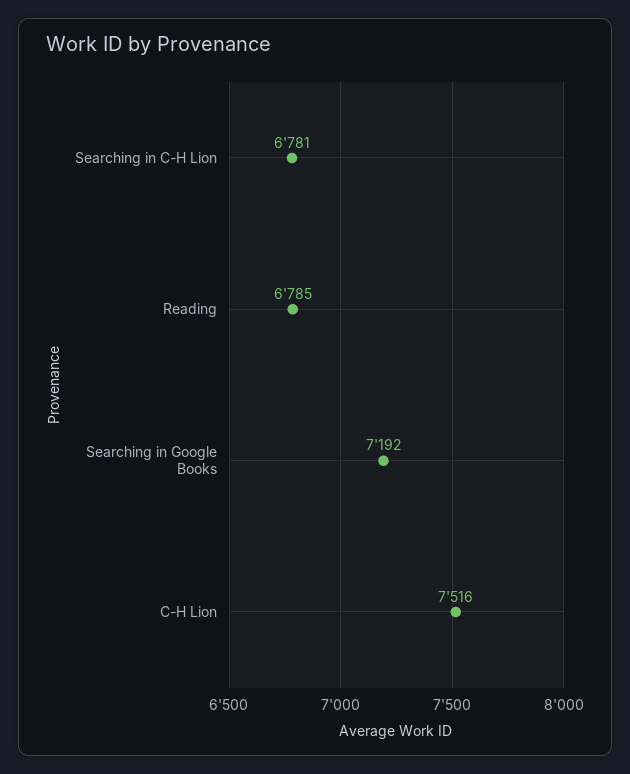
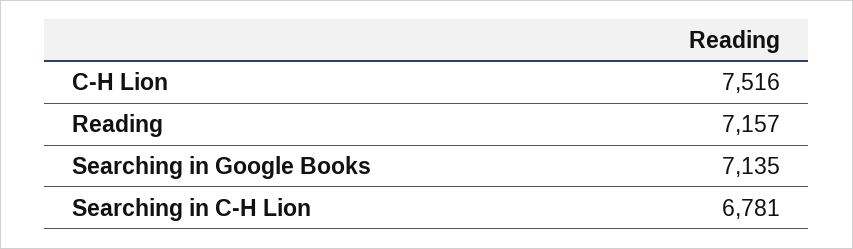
Reading: 6785 -> 7157
Searching in Google Books: 7192 -> 7135

